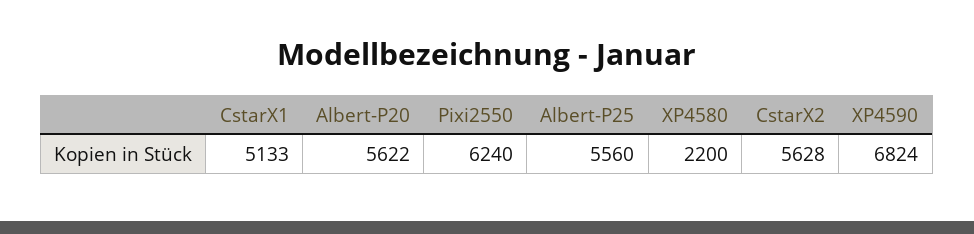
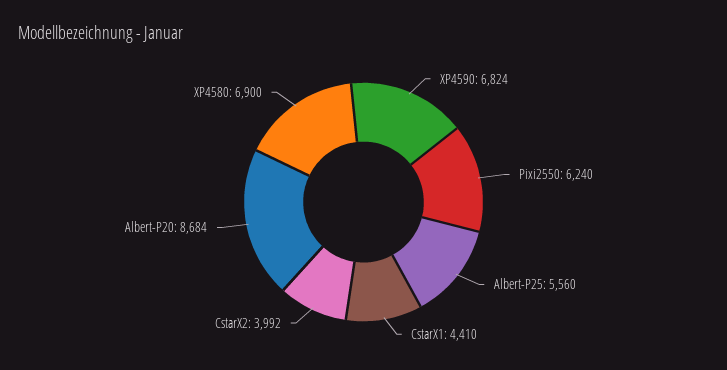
CstarX1: 5133 -> 4410
Albert-P20: 5622 -> 8684
XP4580: 2200 -> 6900
CstarX2: 5628 -> 3992

